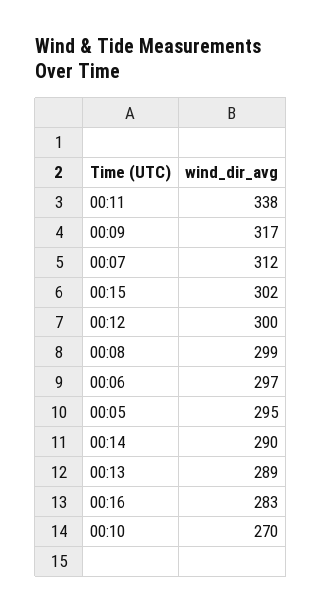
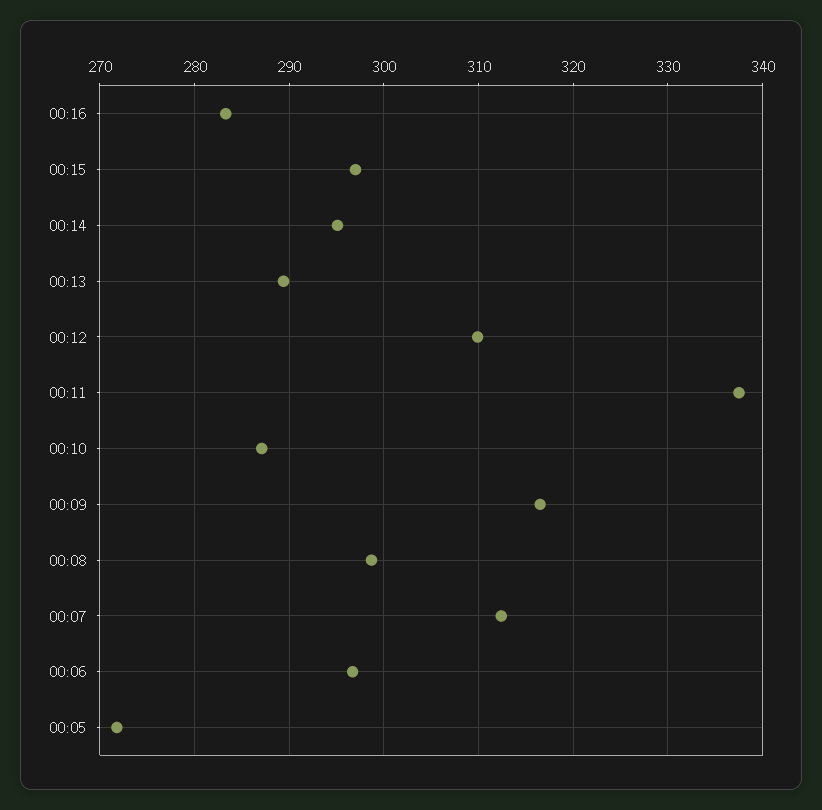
00:15: 302 -> 297
00:12: 300 -> 310
00:05: 295 -> 272
00:14: 290 -> 295
00:10: 270 -> 287

